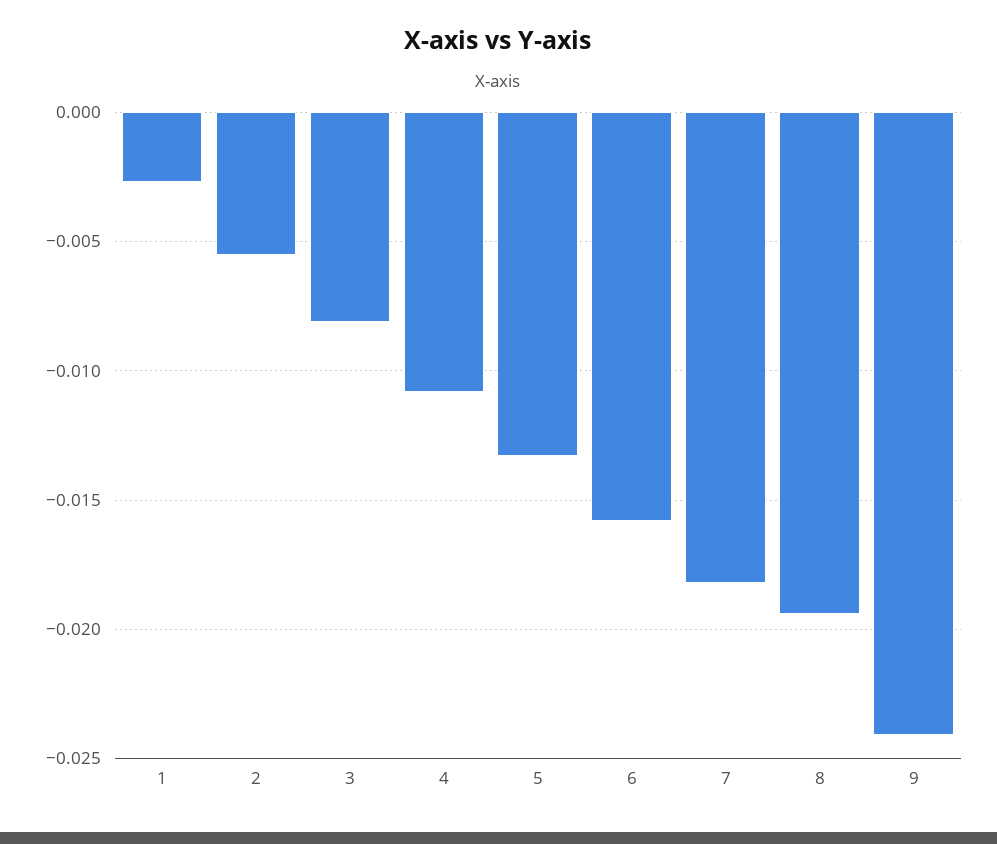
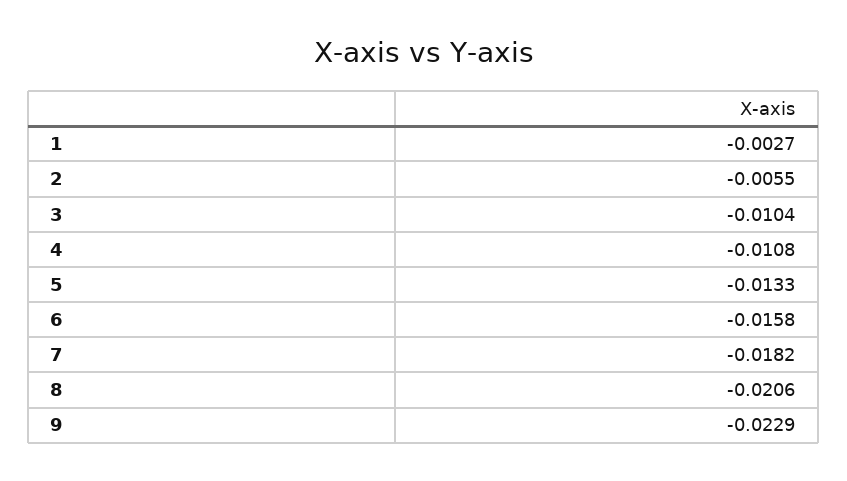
3: -0.008 -> -0.0104
8: -0.0195 -> -0.0206
9: -0.024 -> -0.0229

